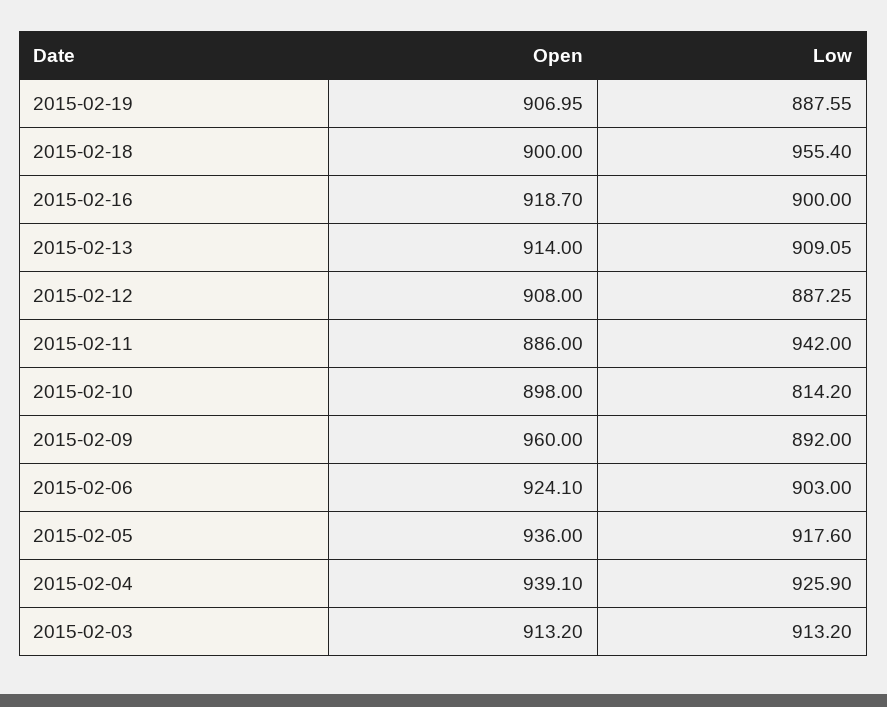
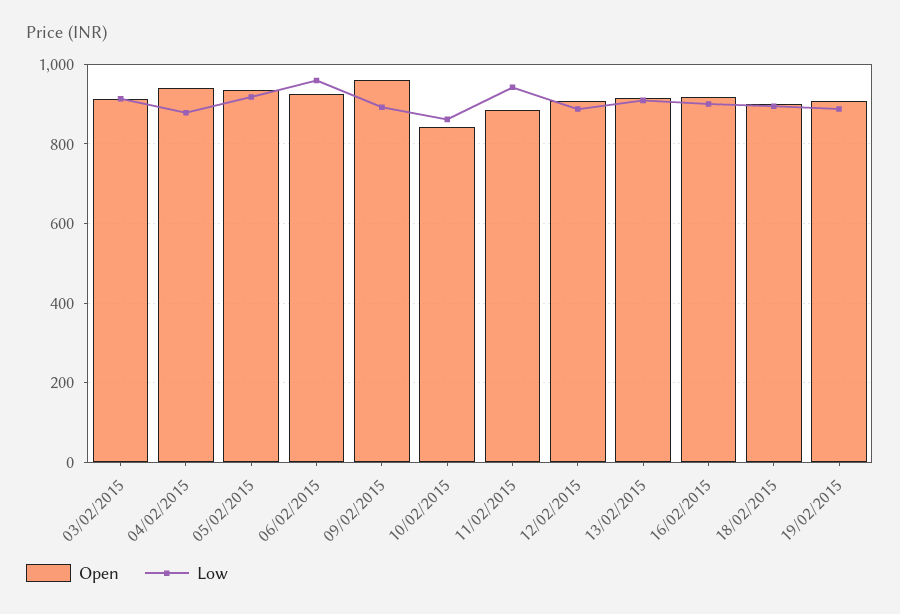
Low, 2015-02-18: 955.4 -> 900
Open, 2015-02-10: 898 -> 840
Low, 2015-02-10: 814.2 -> 860
Low, 2015-02-06: 903 -> 960
Low, 2015-02-04: 925.9 -> 880

